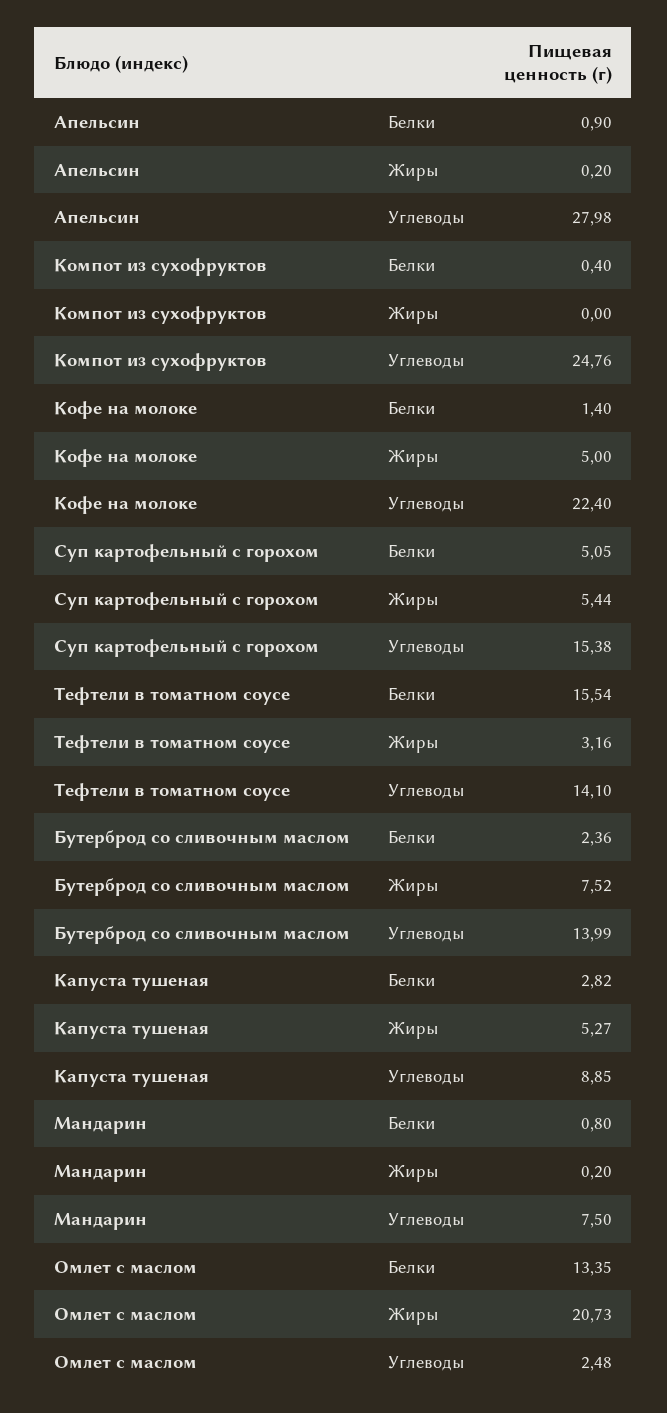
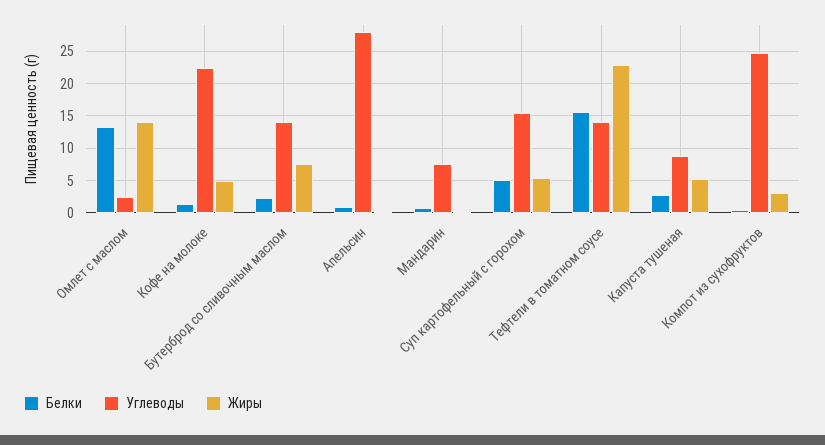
Жиры, Компот из сухофруктов: 0 -> 3
Жиры, Тефтели в томатном соусе: 3.16 -> 23
Жиры, Омлет с маслом: 20.73 -> 14

